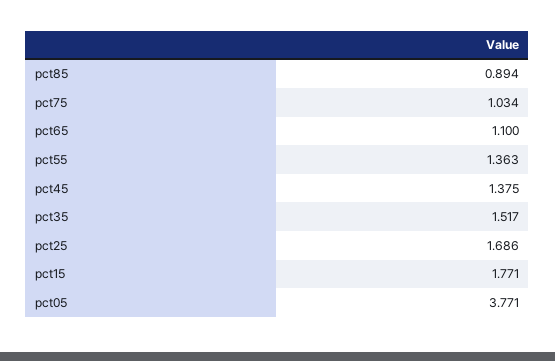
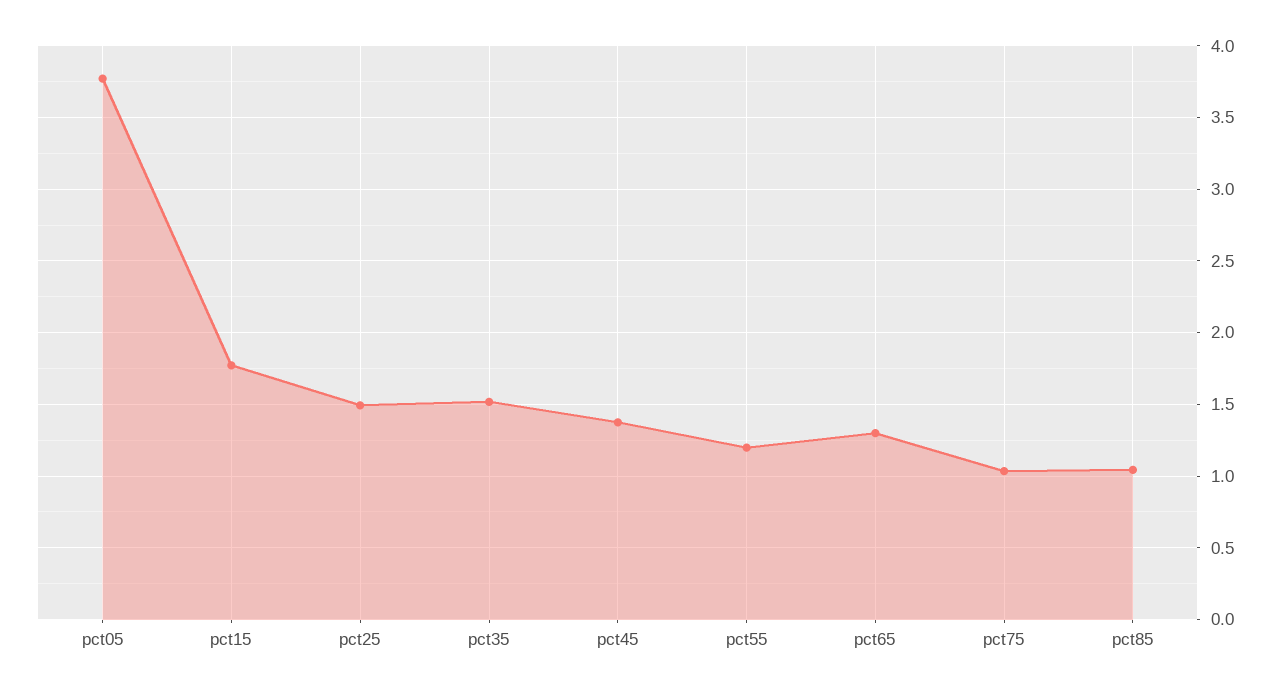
pct85: 0.894 -> 1.05
pct65: 1.1 -> 1.3
pct55: 1.363 -> 1.2
pct25: 1.686 -> 1.5

